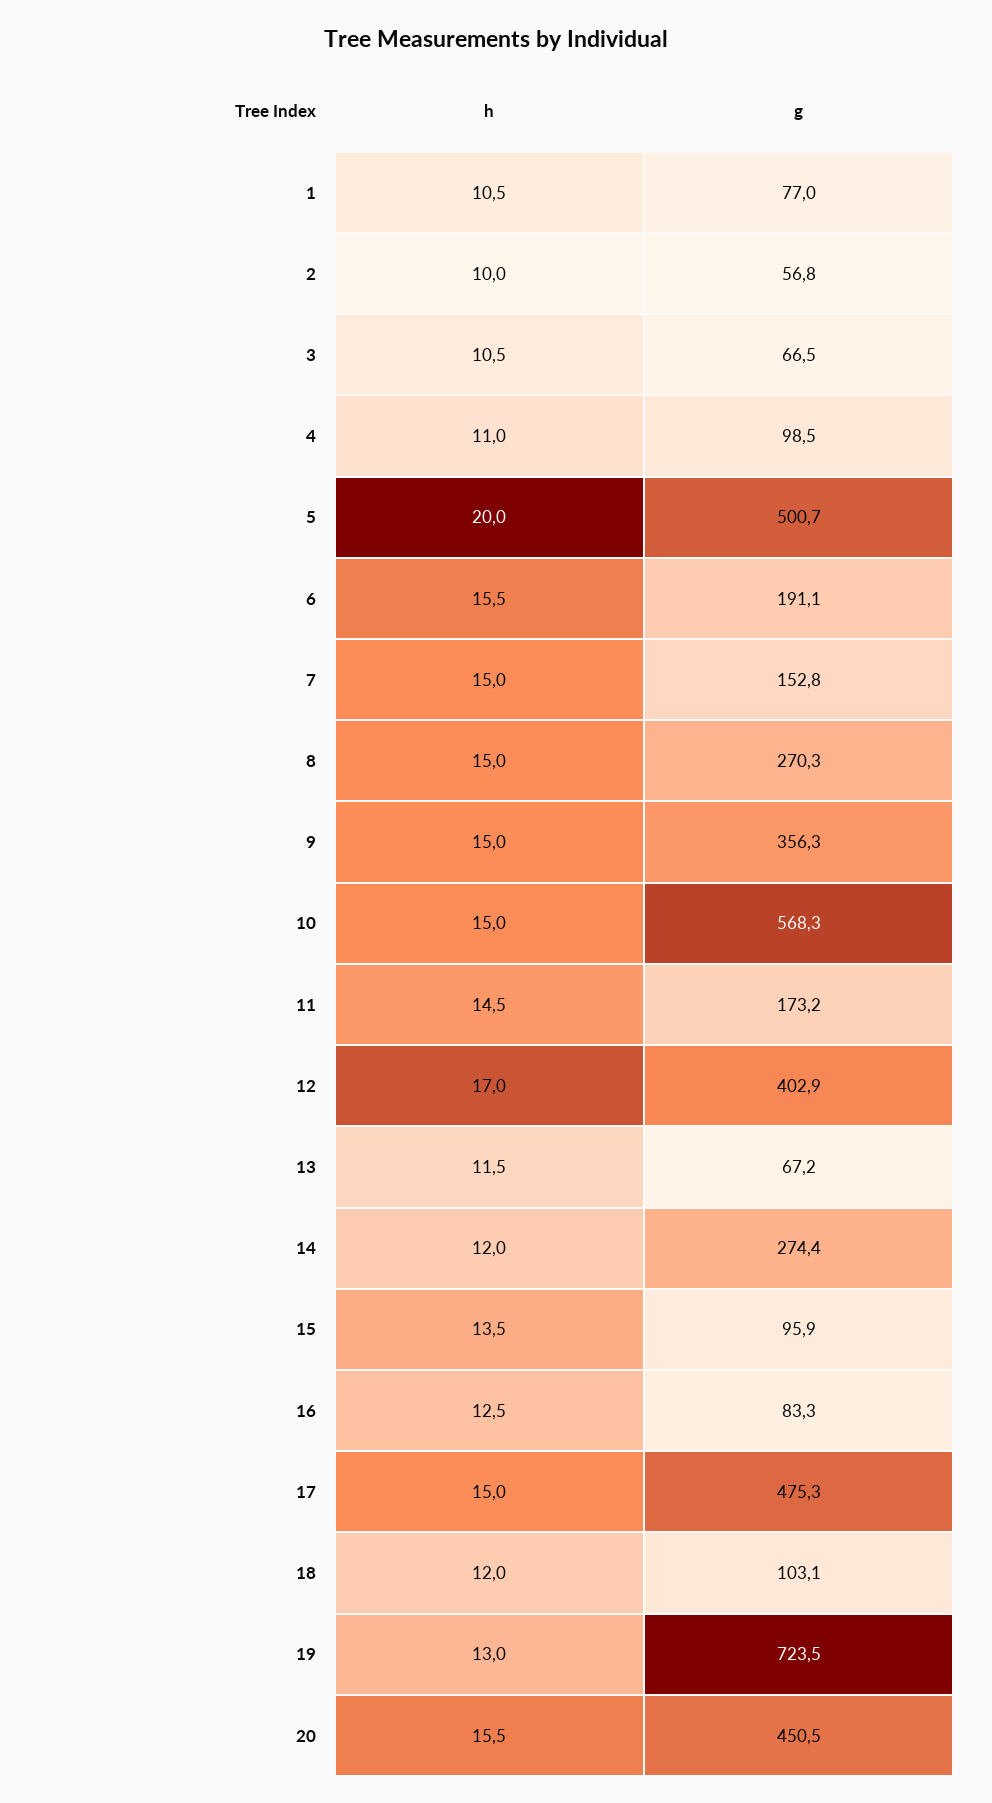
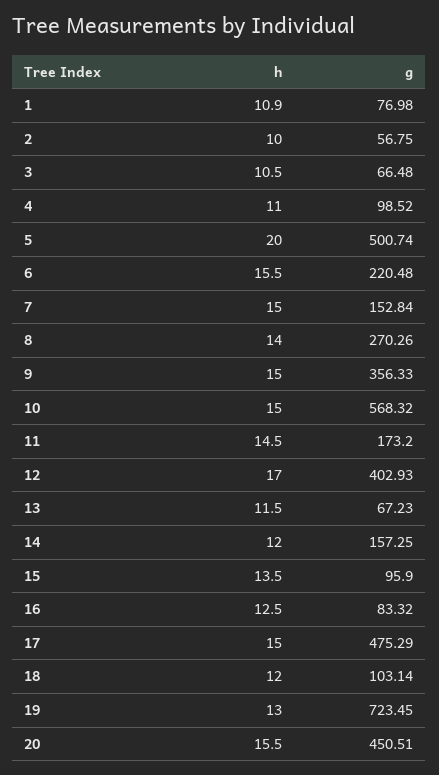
h, 1: 10.5 -> 10.9
g, 6: 191.1 -> 220.48
h, 8: 15 -> 14
g, 14: 274.4 -> 157.25

